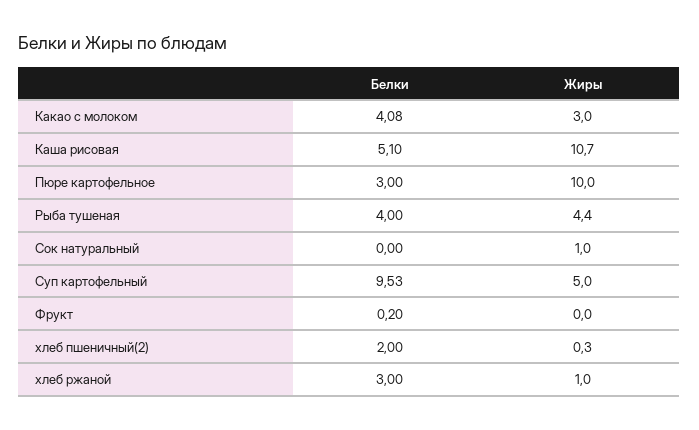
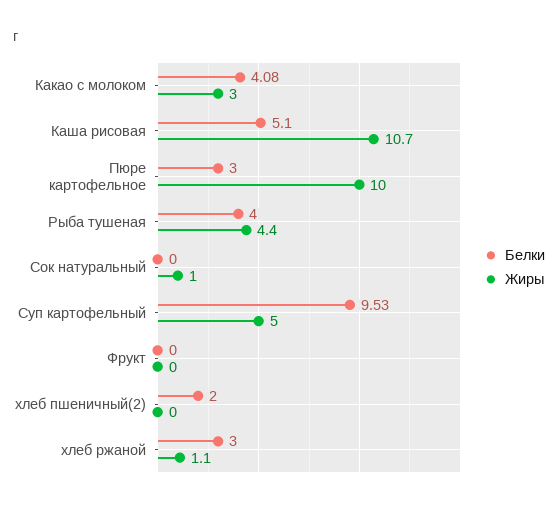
Белки, Фрукт: 0.2 -> 0
Жиры, хлеб пшеничный(2): 0.3 -> 0
Жиры, хлеб ржаной: 1 -> 1.1

